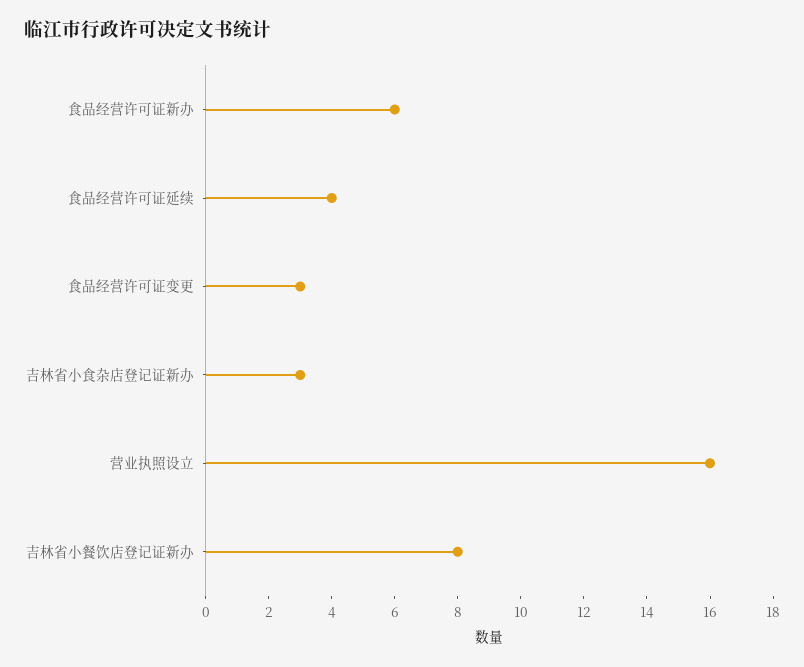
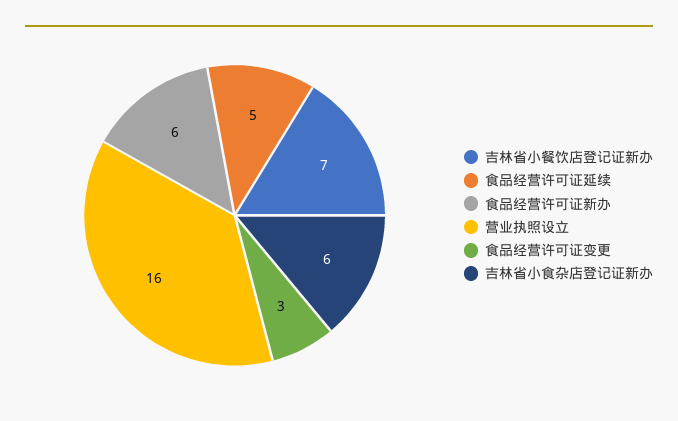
食品经营许可证延续: 4 -> 5
吉林省小食杂店登记证新办: 3 -> 6
吉林省小餐饮店登记证新办: 8 -> 7

